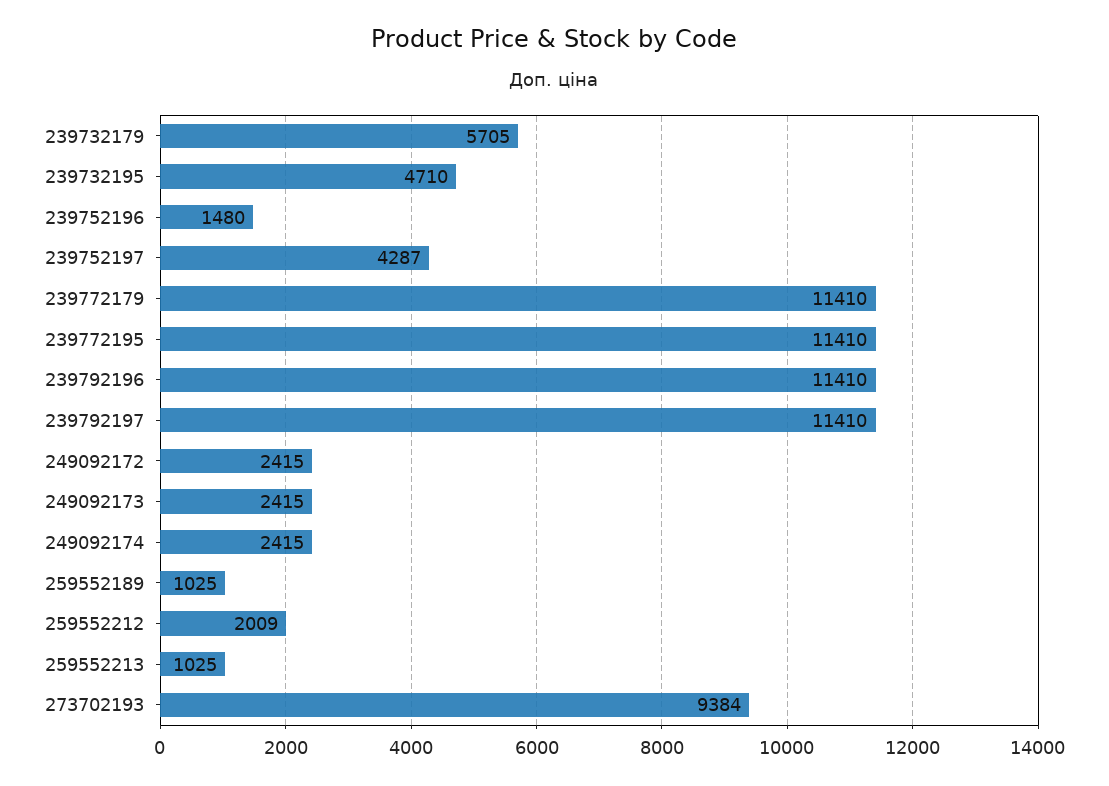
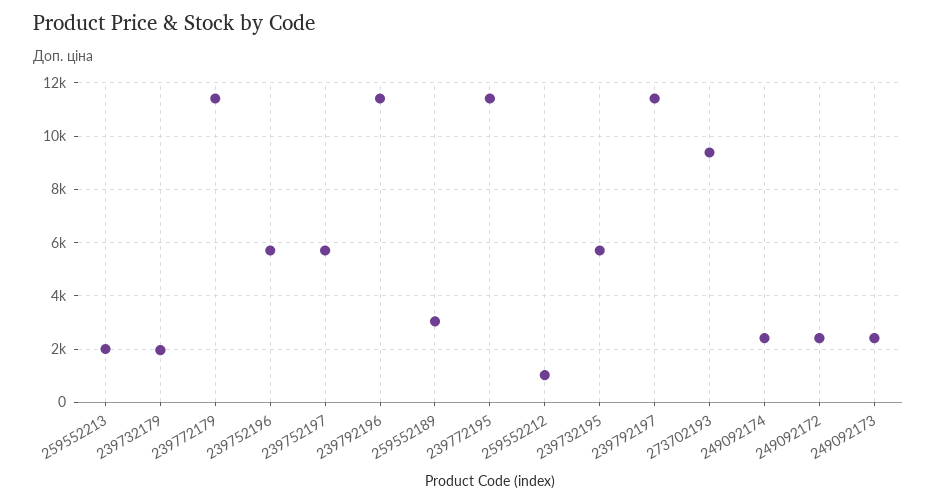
239732179: 5705 -> 2000
239732195: 4710 -> 5750
239752196: 1480 -> 5750
239752197: 4287 -> 5750
259552189: 1025 -> 3000
259552212: 2009 -> 1000
259552213: 1025 -> 2000

